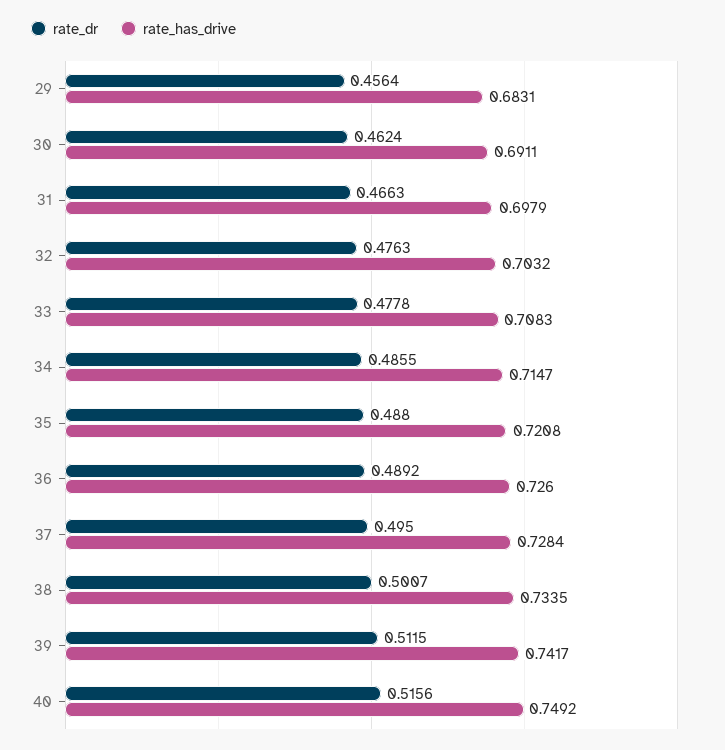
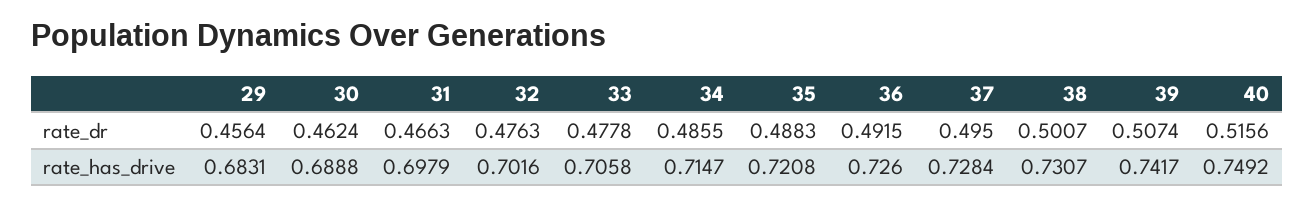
rate_has_drive, 30: 0.6911 -> 0.6888
rate_has_drive, 32: 0.7032 -> 0.7016
rate_has_drive, 33: 0.7083 -> 0.7058
rate_dr, 35: 0.488 -> 0.4883
rate_dr, 36: 0.4892 -> 0.4915
rate_has_drive, 38: 0.7335 -> 0.7307
rate_dr, 39: 0.5115 -> 0.5074

